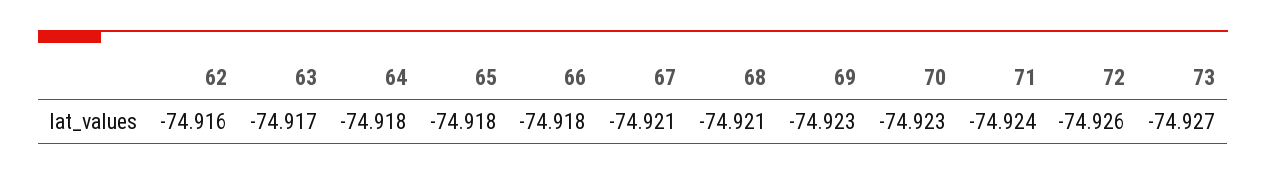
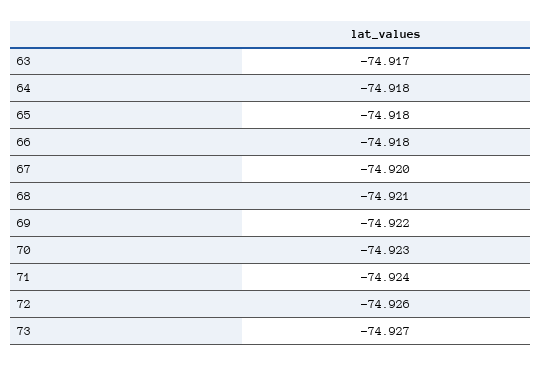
62: -74.916 -> none
67: -74.921 -> -74.92
69: -74.923 -> -74.922

